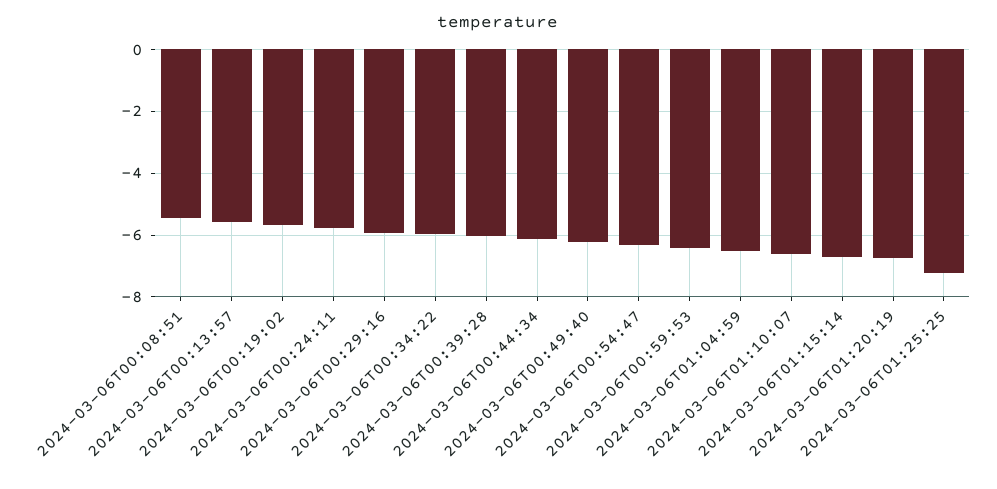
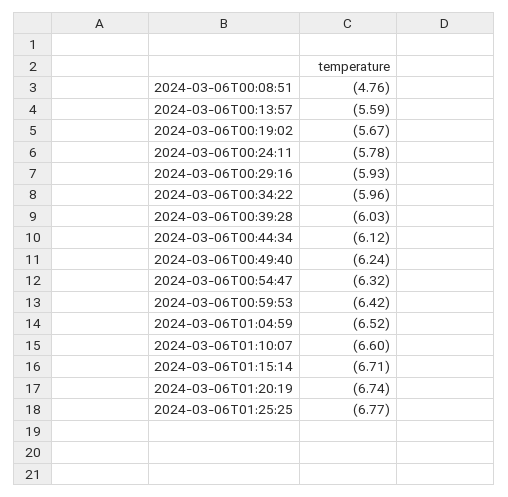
2024-03-06T00:08:51: -5.4 -> -4.76
2024-03-06T01:25:25: -7.2 -> -6.77

